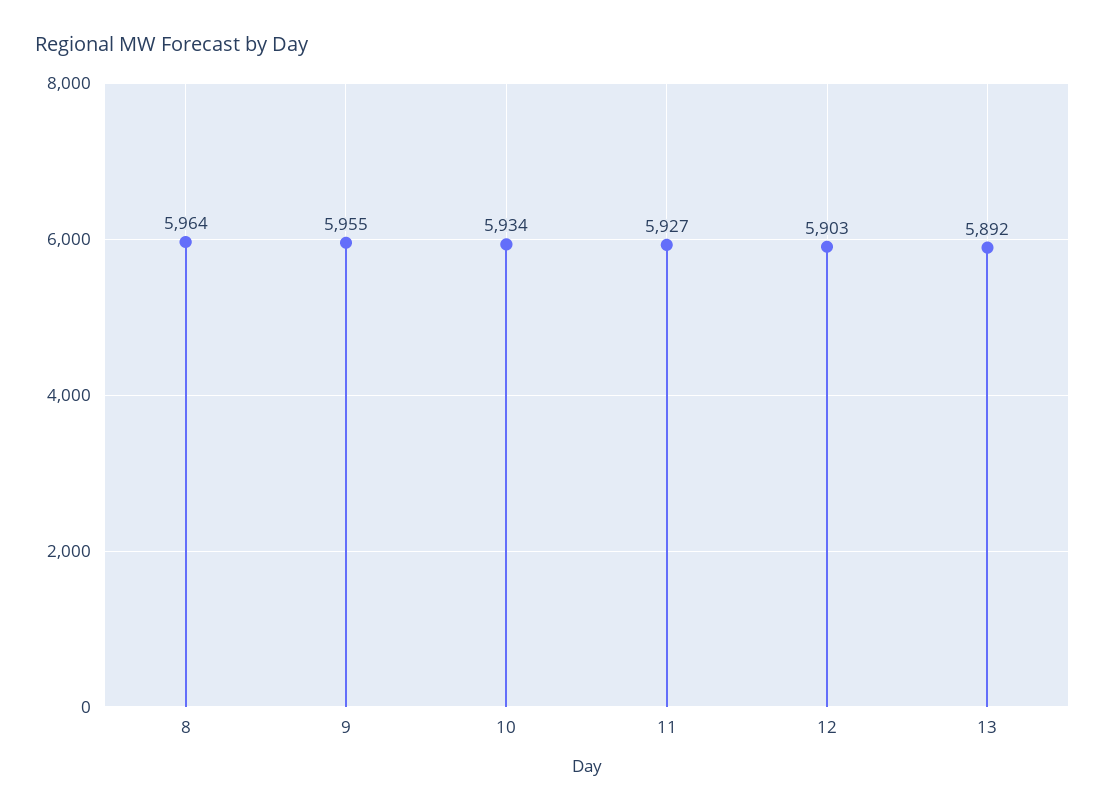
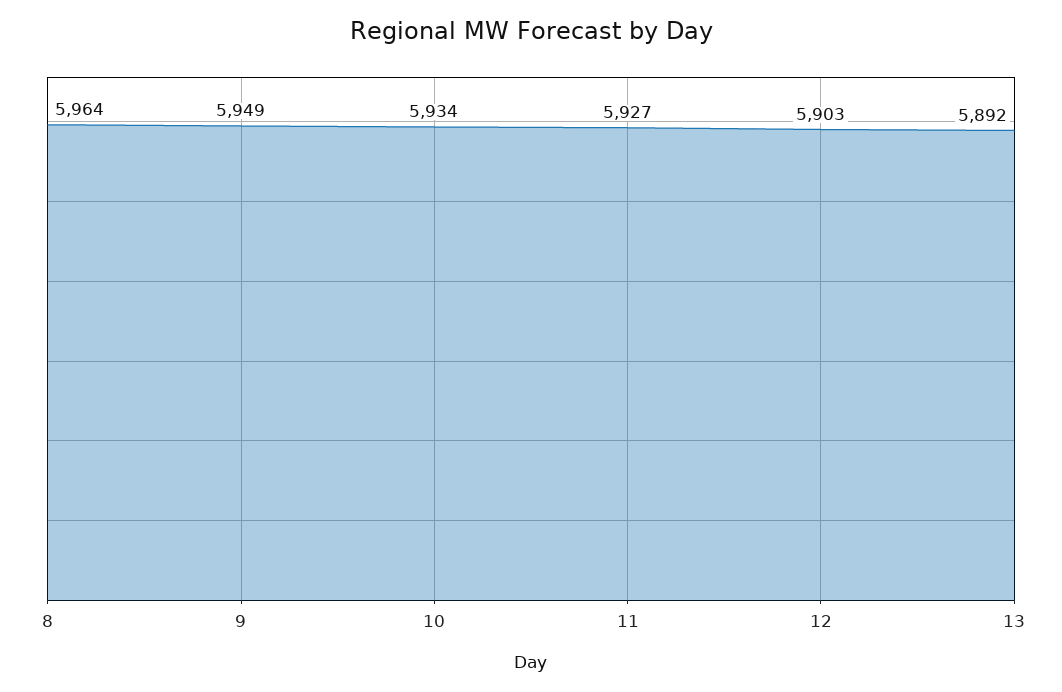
9: 5955 -> 5949

